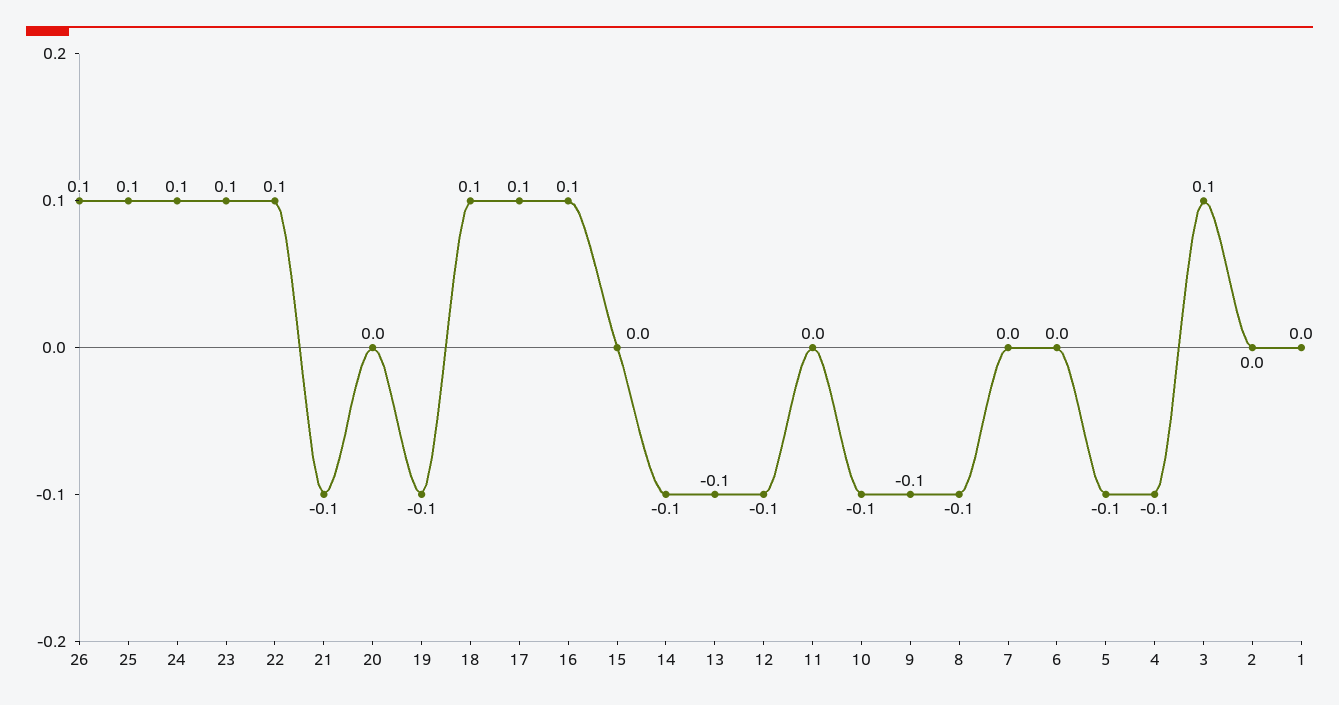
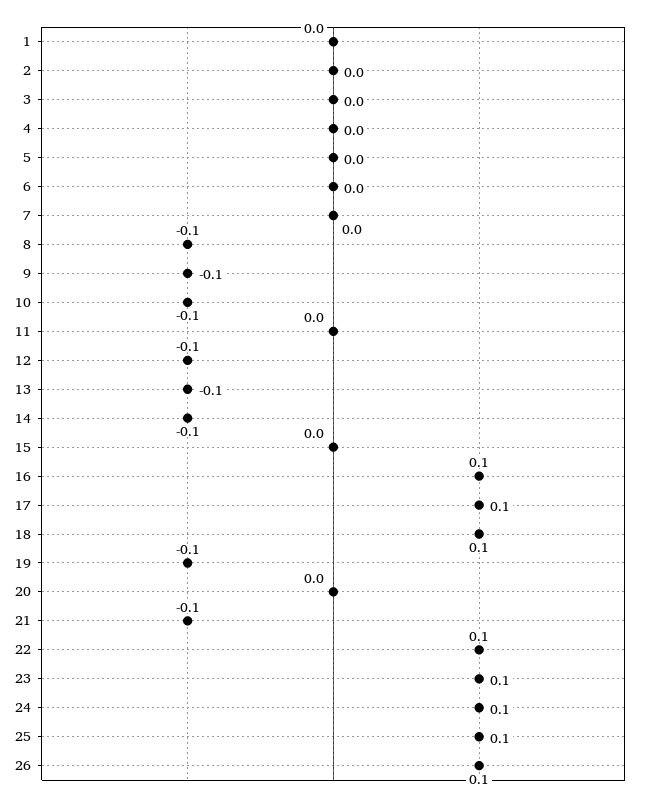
5: -0.1 -> 0
4: -0.1 -> 0
3: 0.1 -> 0

